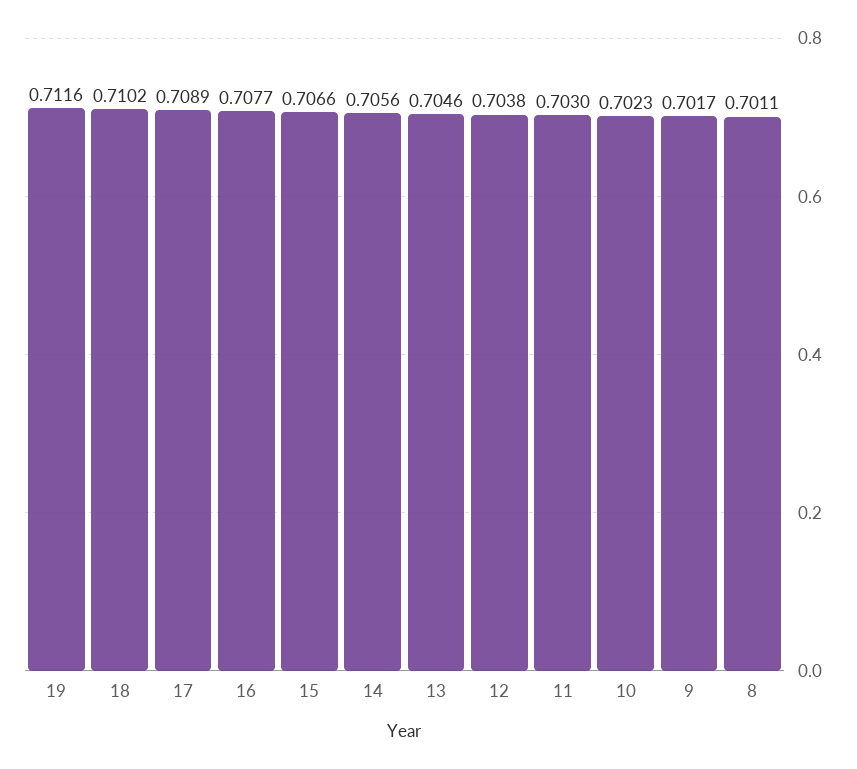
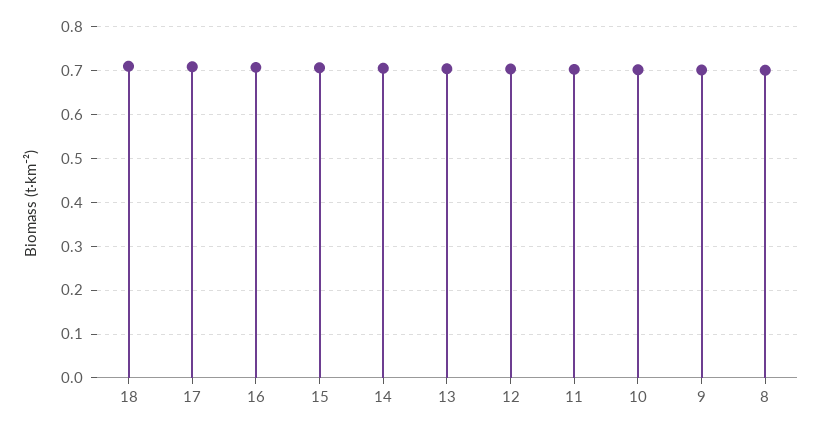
19: 0.7116 -> none

